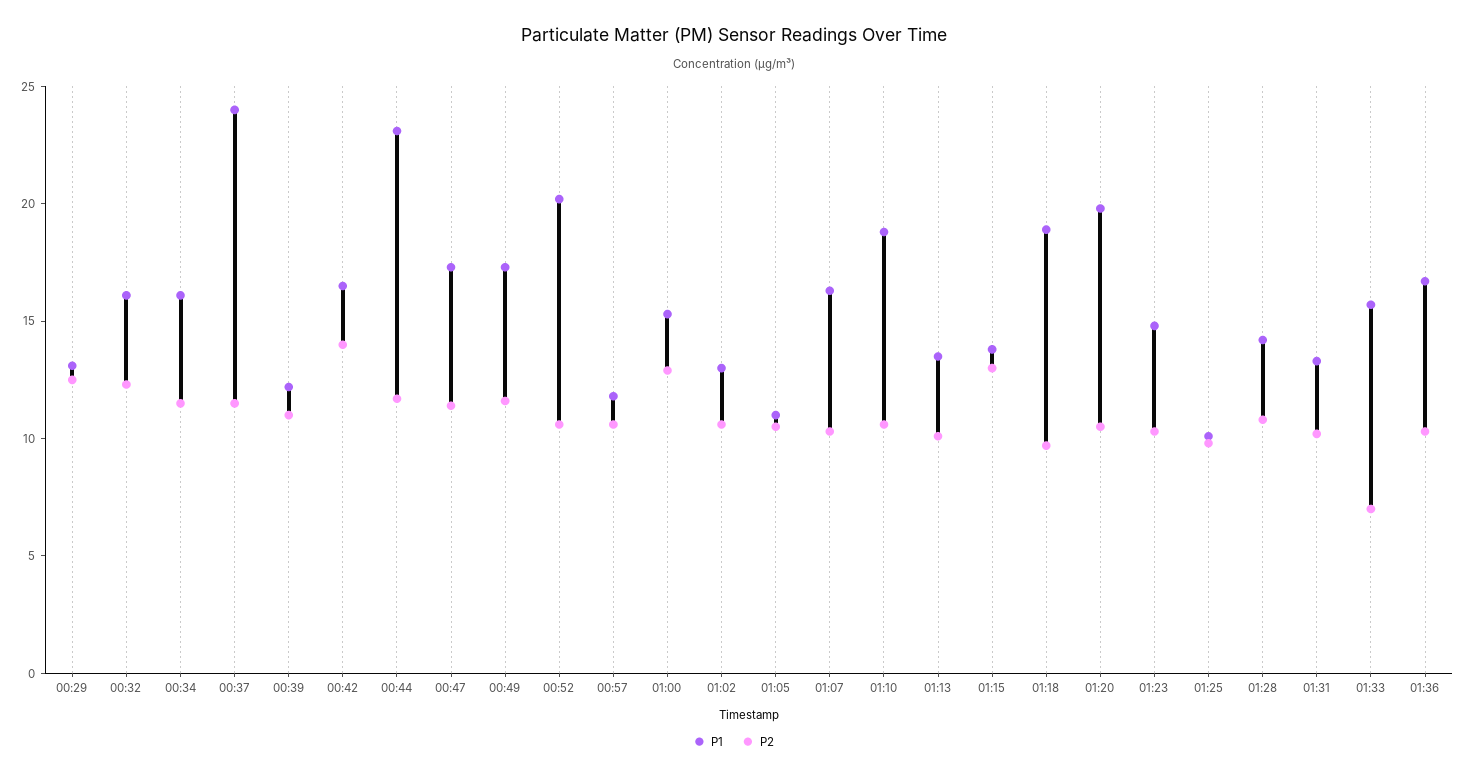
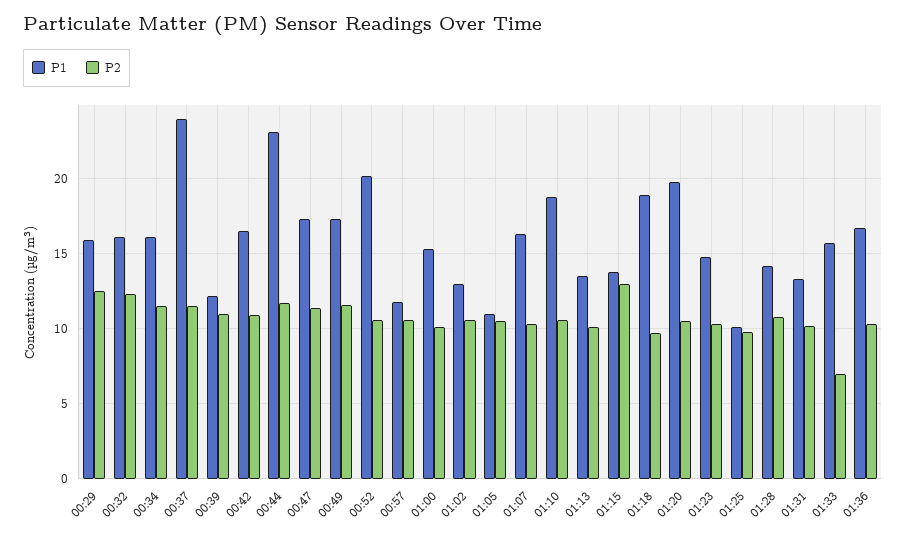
P1, 00:29: 13 -> 16
P2, 00:42: 14 -> 11
P2, 01:00: 13 -> 10

